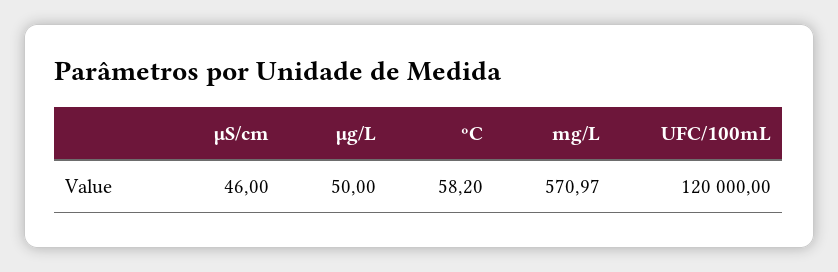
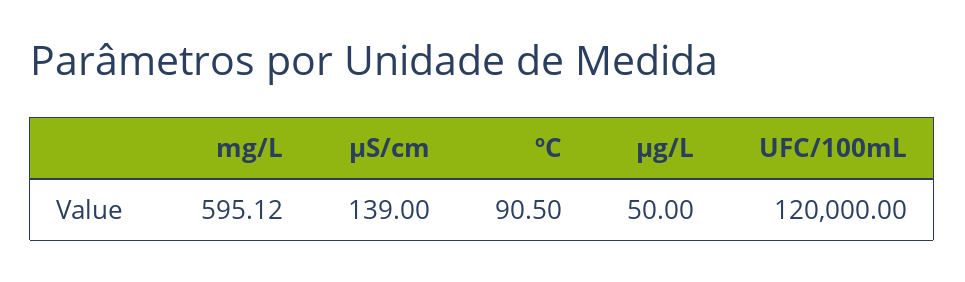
µS/cm: 46 -> 139
ºC: 58.2 -> 90.5
mg/L: 570.97 -> 595.12

